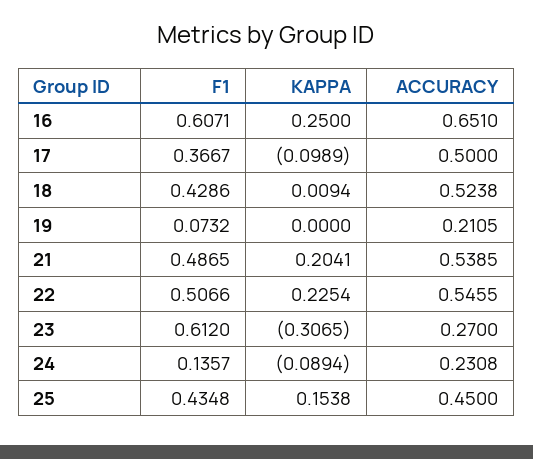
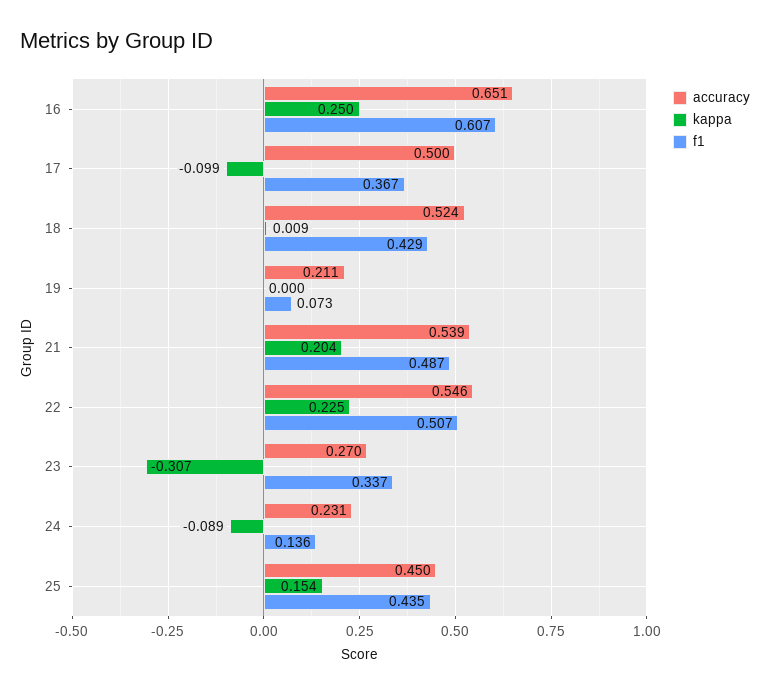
F1, 23: 0.612 -> 0.337

